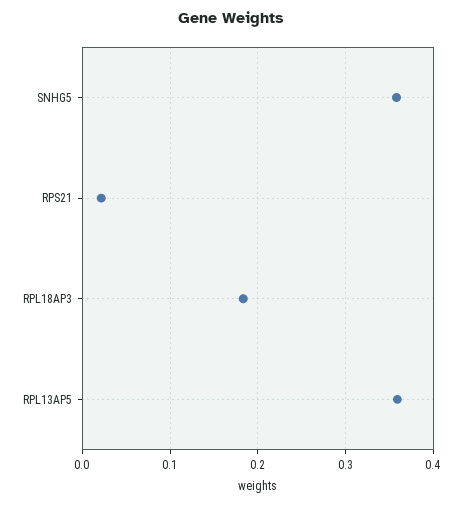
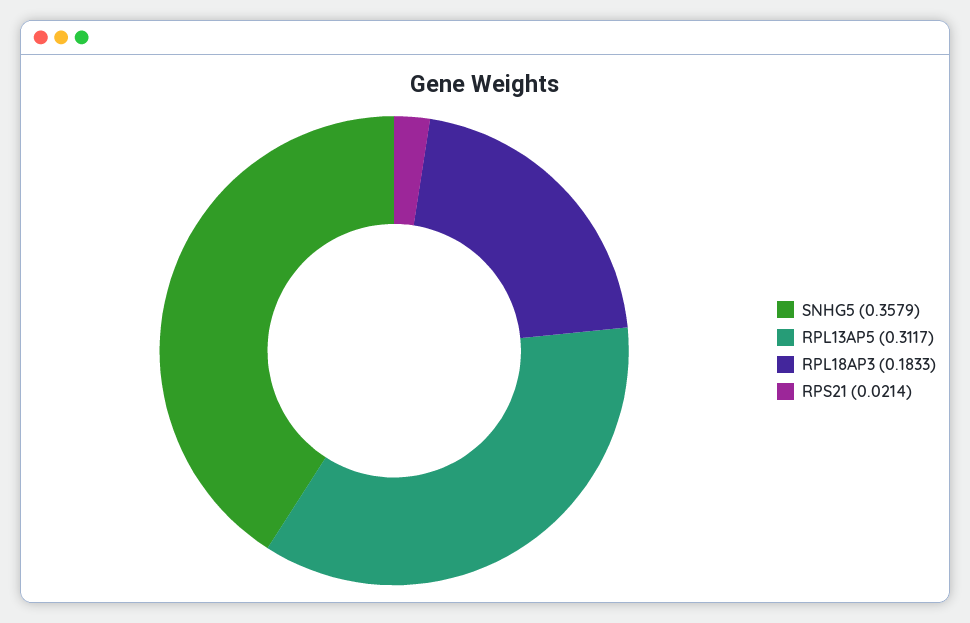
RPL13AP5: 0.36 -> 0.3117

